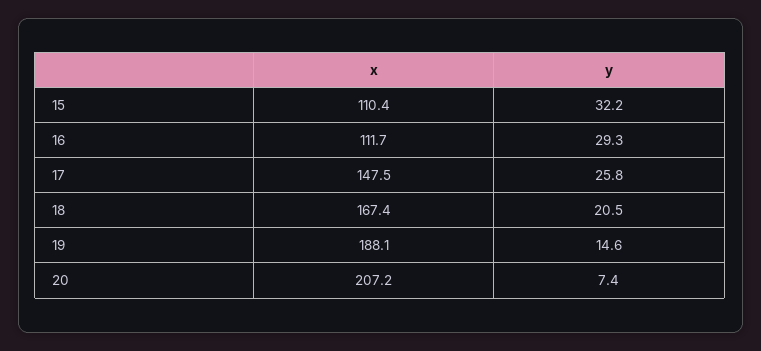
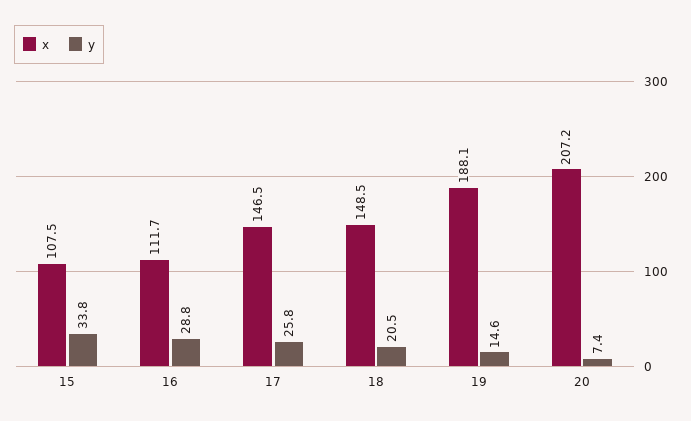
x, 15: 110.4 -> 107.5
y, 15: 32.2 -> 33.8
y, 16: 29.3 -> 28.8
x, 17: 147.5 -> 146.5
x, 18: 167.4 -> 148.5

